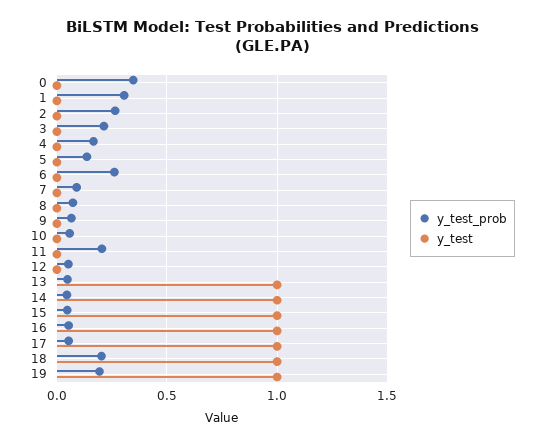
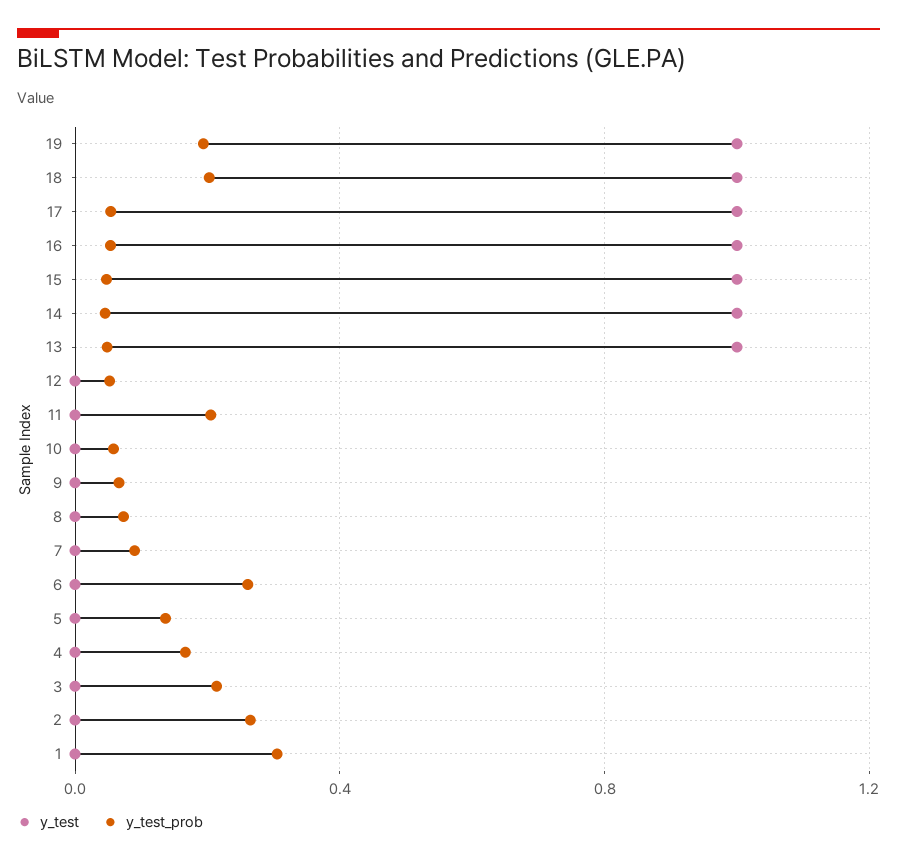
y_test_prob, 0: 0.35 -> none
y_test, 0: 0 -> none

